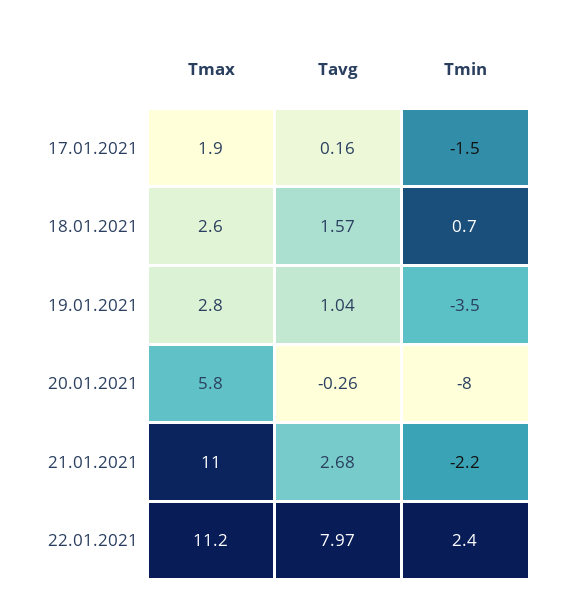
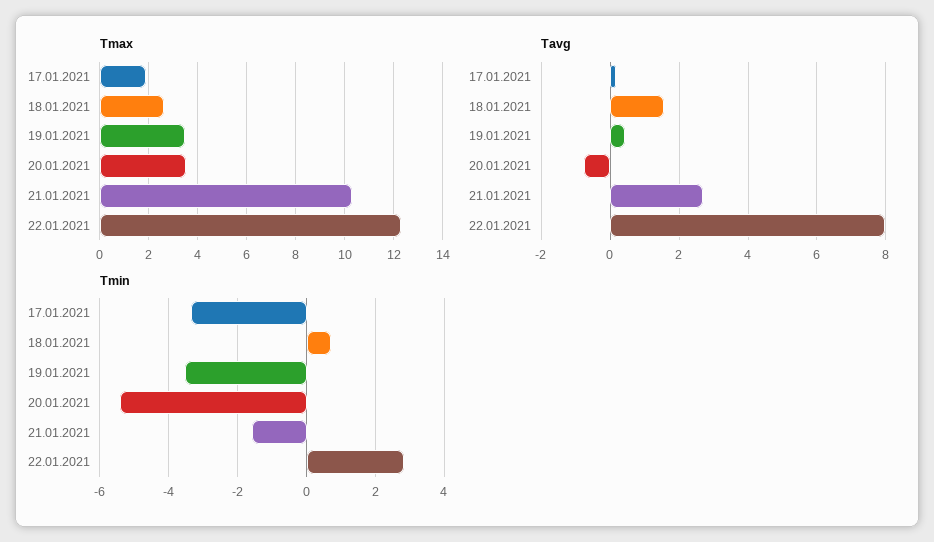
Tmin, 17.01.2021: -1.5 -> -3.4
Tmax, 19.01.2021: 2.8 -> 3.5
Tavg, 19.01.2021: 1.04 -> 0.4
Tmax, 20.01.2021: 5.8 -> 3.5
Tavg, 20.01.2021: -0.26 -> -0.8
Tmin, 20.01.2021: -8 -> -5.4
Tmax, 21.01.2021: 11 -> 10.25
Tmin, 21.01.2021: -2.2 -> -1.6
Tmax, 22.01.2021: 11.2 -> 12.25
Tmin, 22.01.2021: 2.4 -> 2.8

